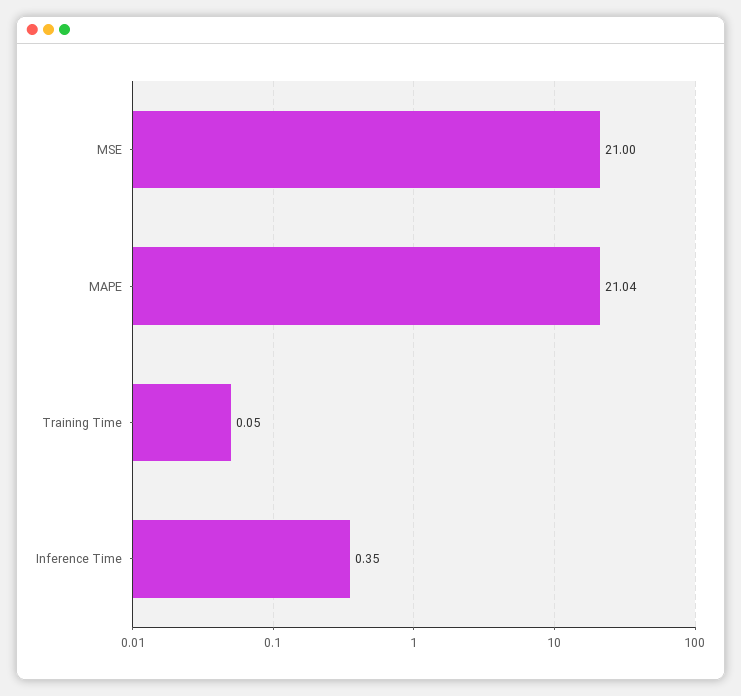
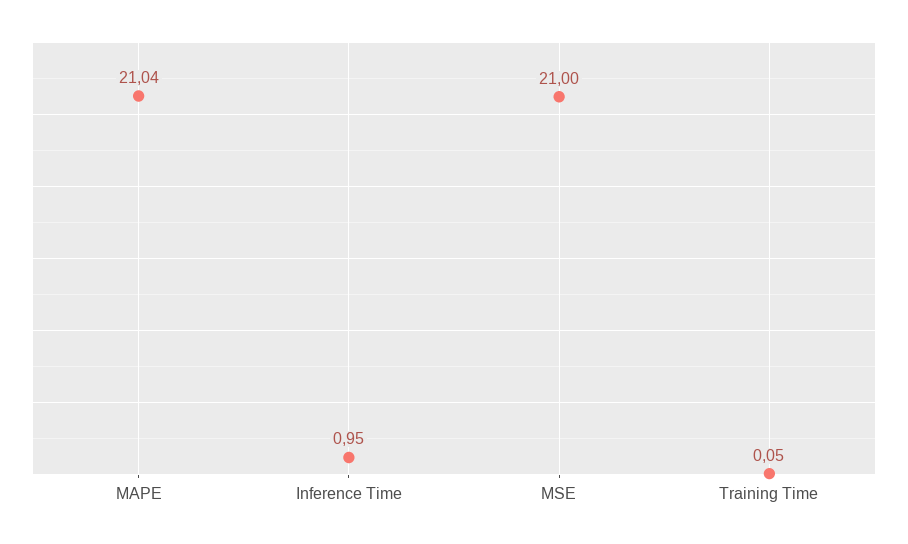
Inference Time: 0.35 -> 0.95

